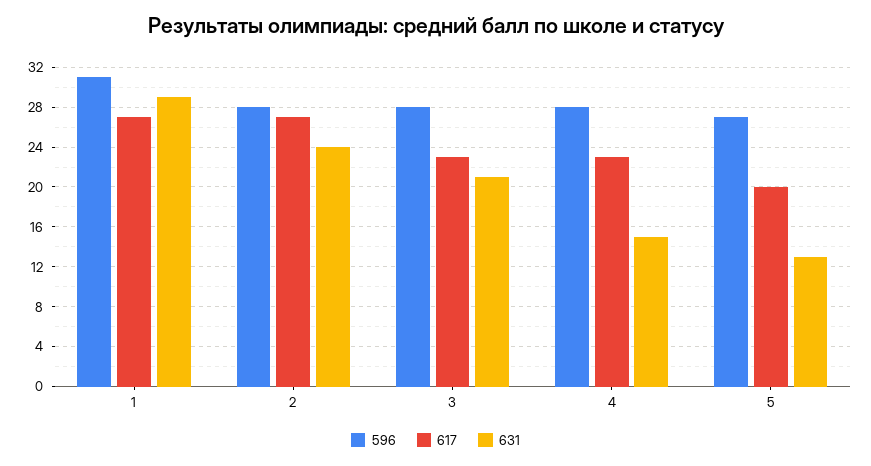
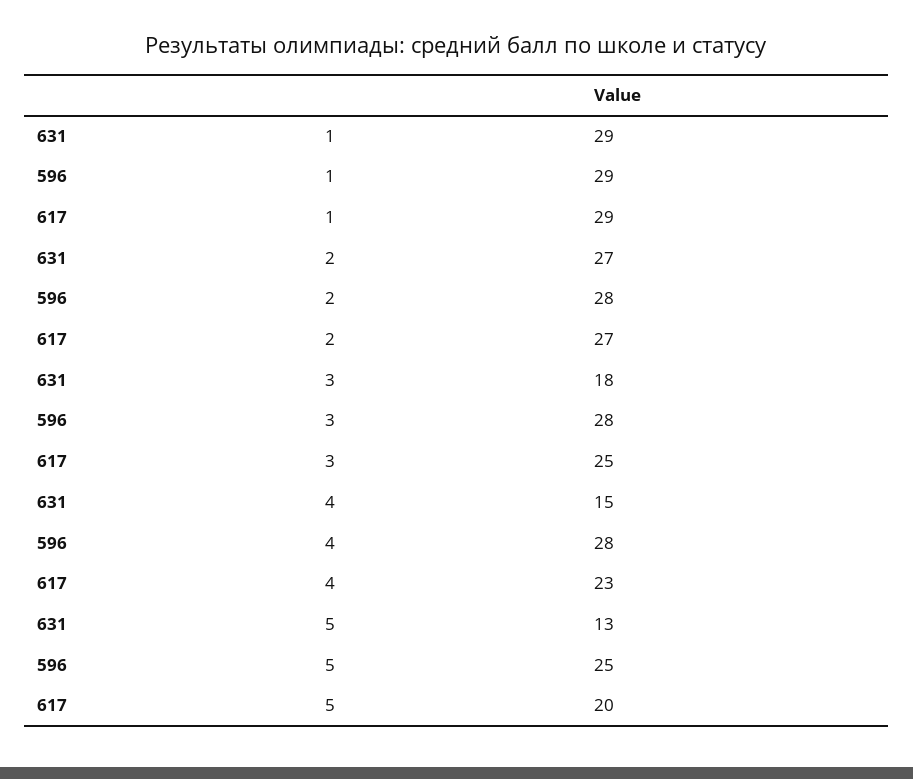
596, 1: 31 -> 29
617, 1: 27 -> 29
631, 2: 24 -> 27
617, 3: 23 -> 25
631, 3: 21 -> 18
596, 5: 27 -> 25

